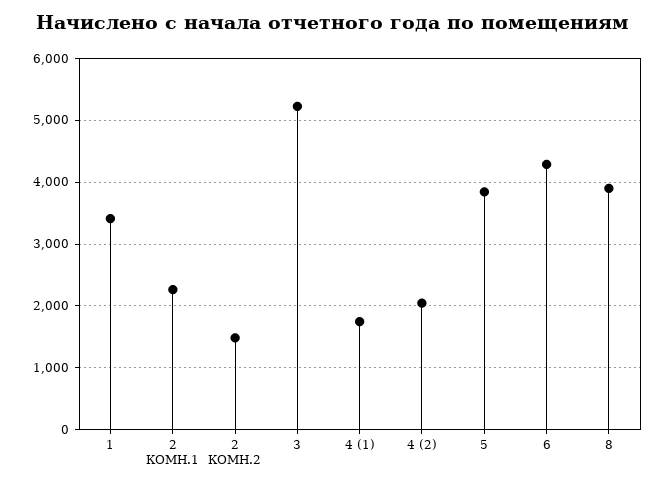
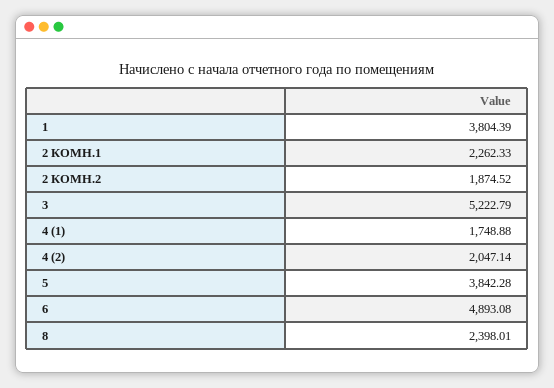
1: 3400 -> 3804.39
2 КОМН.2: 1500 -> 1874.52
6: 4300 -> 4893.08
8: 3900 -> 2398.01

